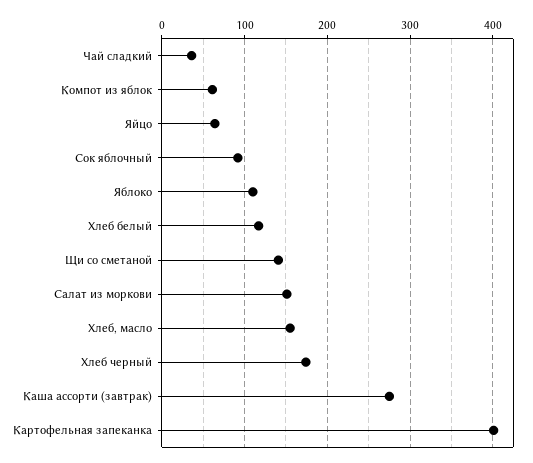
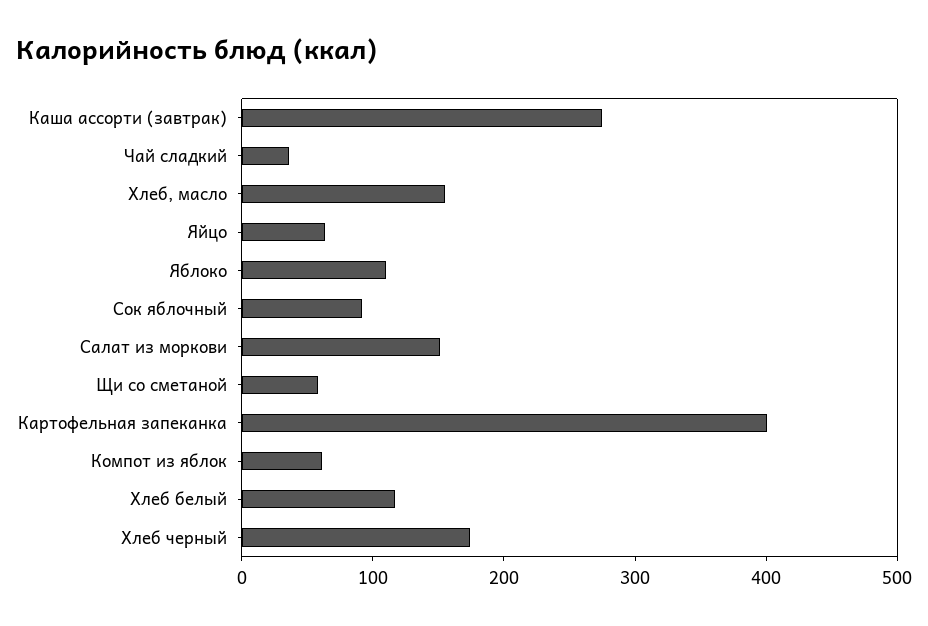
Щи со сметаной: 140 -> 60

